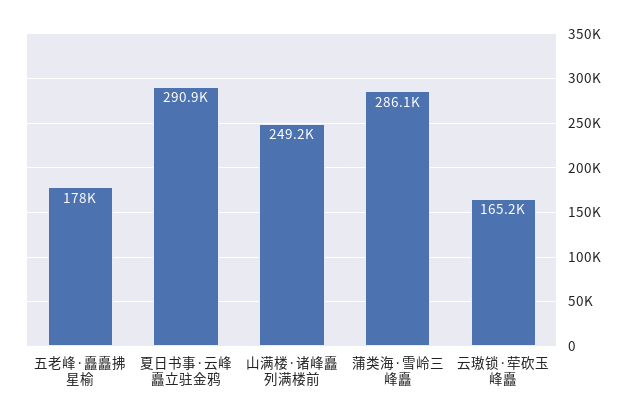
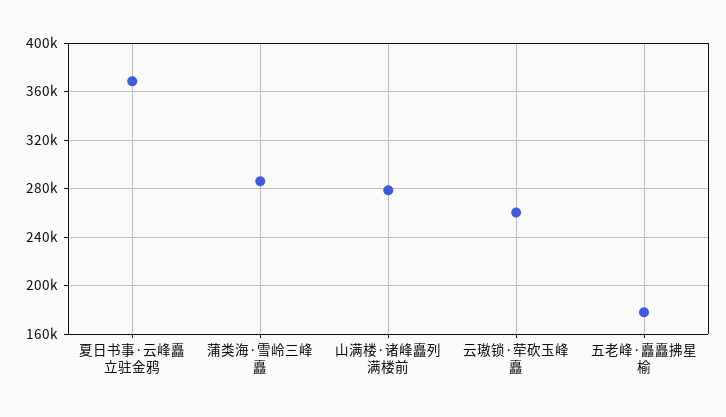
夏日书事·云峰矗立驻金鸦: 290900 -> 370000
山满楼·诸峰矗列满楼前: 249200 -> 280000
云璈锁·荦砍玉峰矗: 165200 -> 260000

